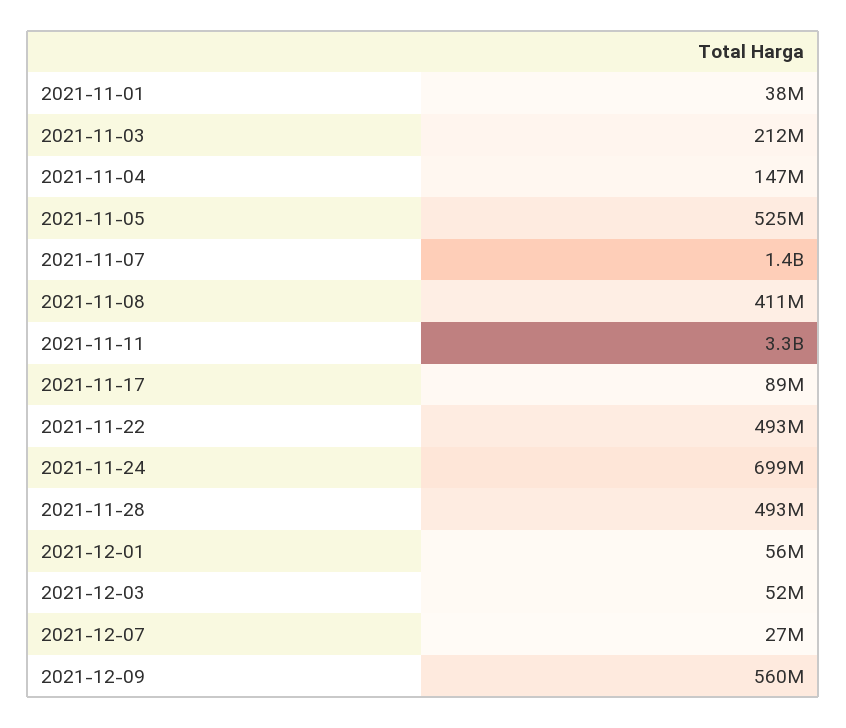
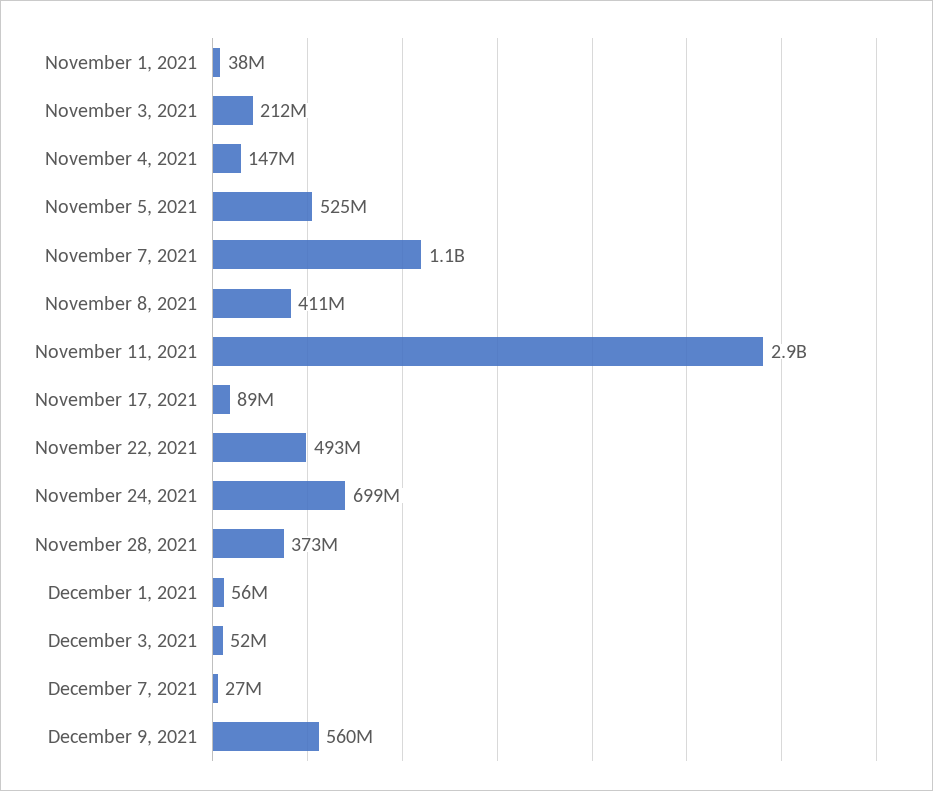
2021-11-07: 1400000000 -> 1100000000
2021-11-11: 3300000000 -> 2900000000
2021-11-28: 493000000 -> 373000000

